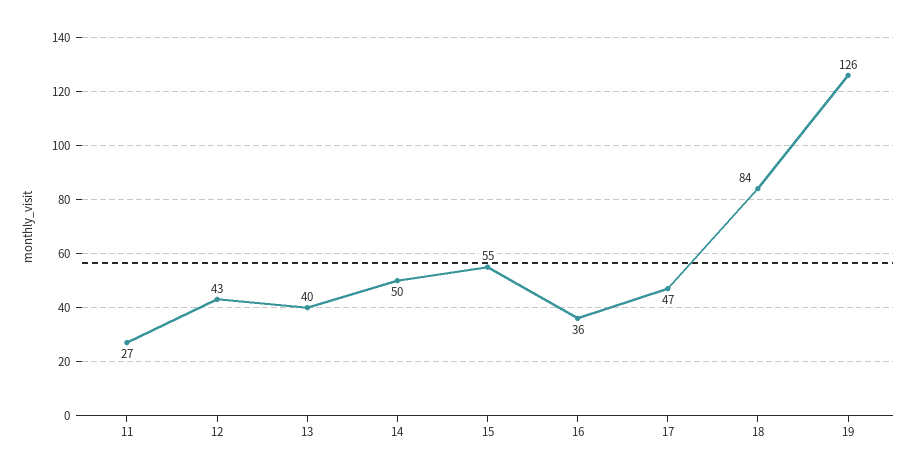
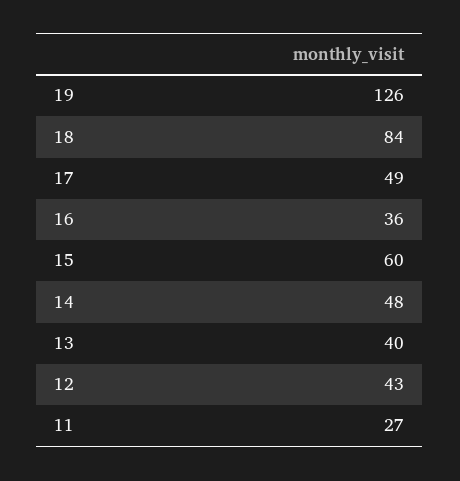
14: 50 -> 48
15: 55 -> 60
17: 47 -> 49

